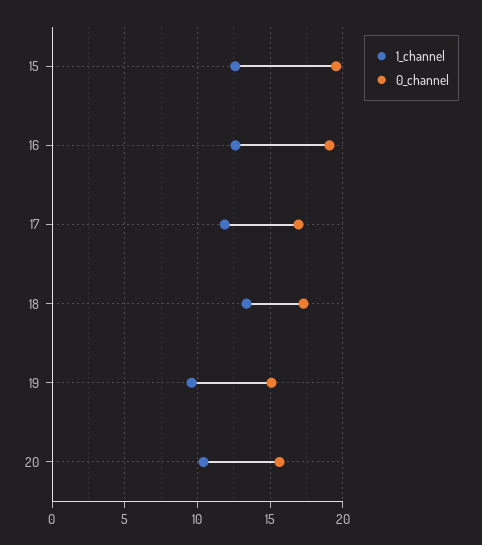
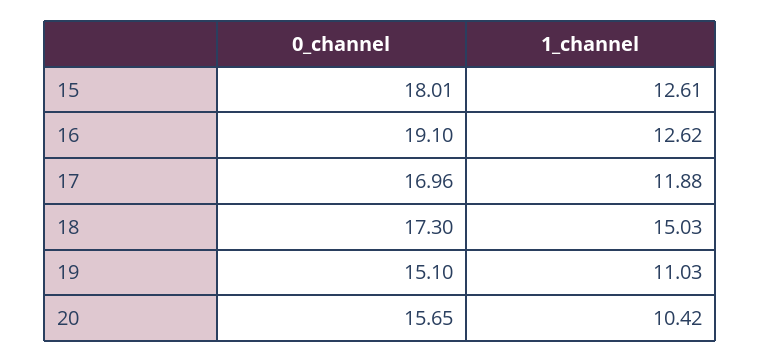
0_channel, 15: 19.5 -> 18.01
1_channel, 18: 13.5 -> 15.03
1_channel, 19: 9.5 -> 11.03

